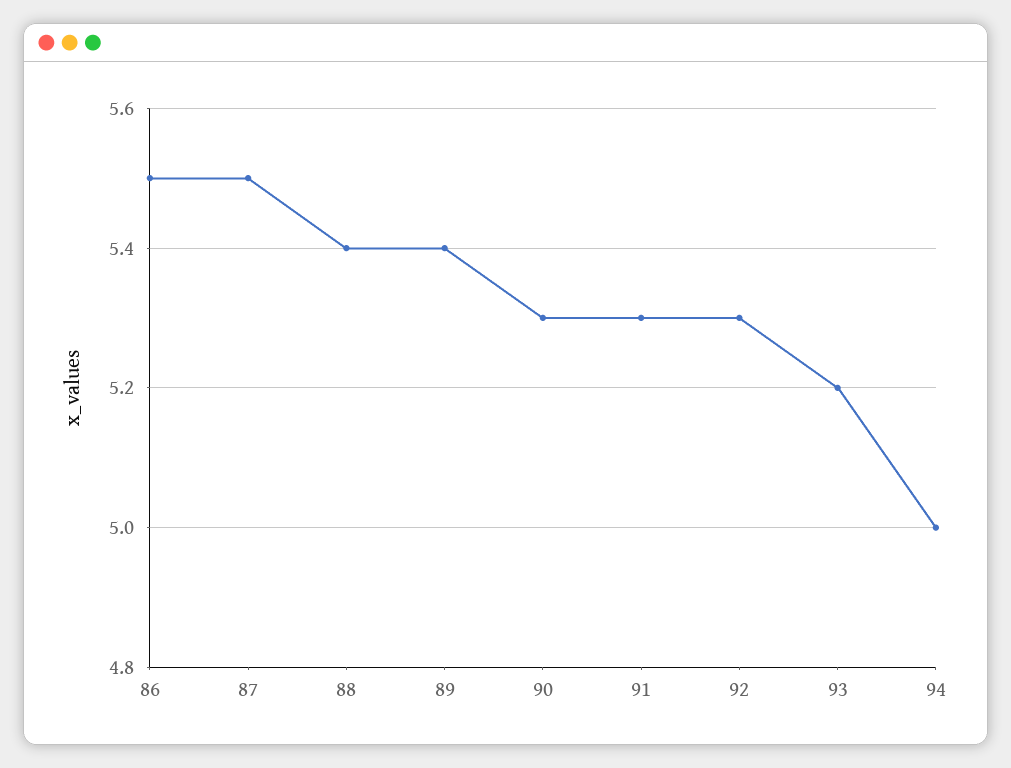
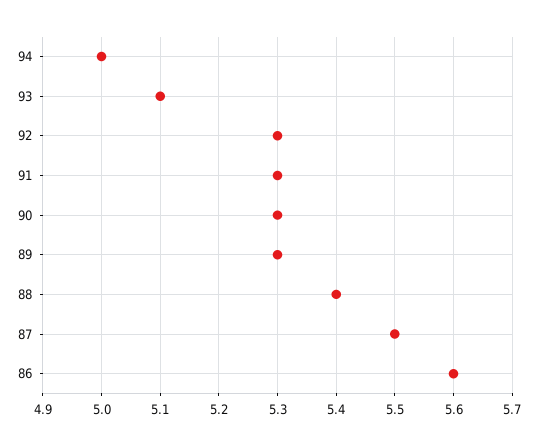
86: 5.5 -> 5.6
89: 5.4 -> 5.3
93: 5.2 -> 5.1

